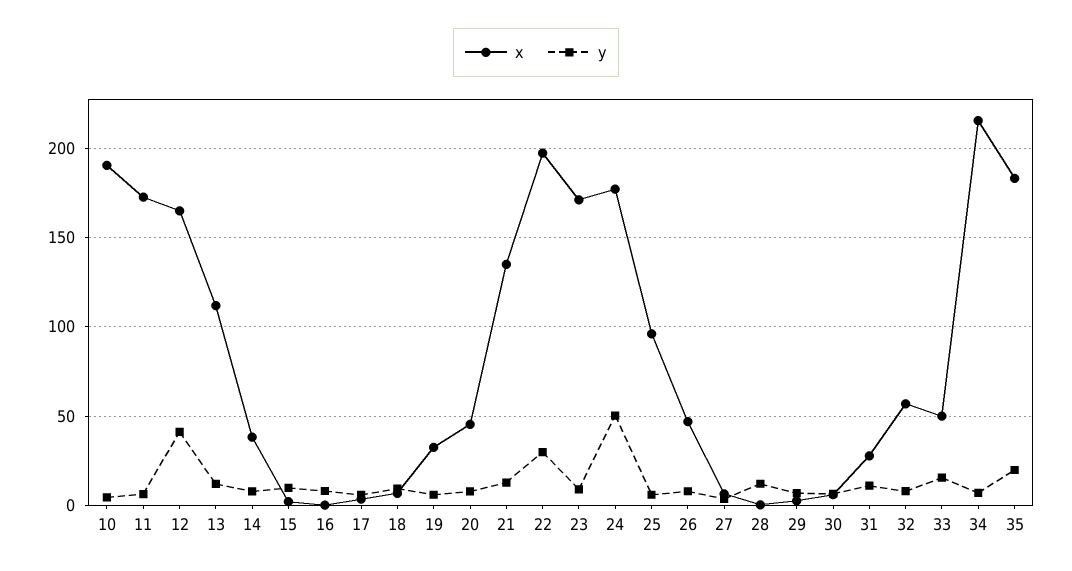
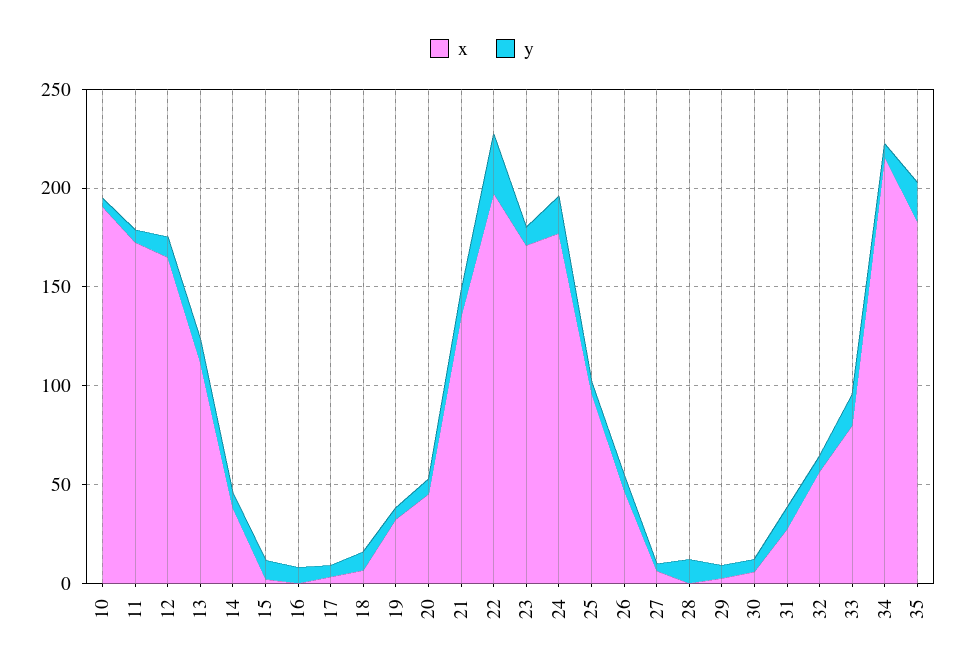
y, 12: 40 -> 10
y, 24: 50 -> 20
x, 33: 50 -> 80

